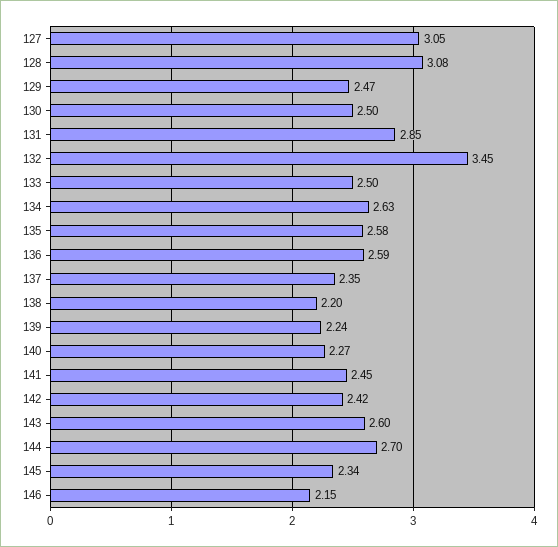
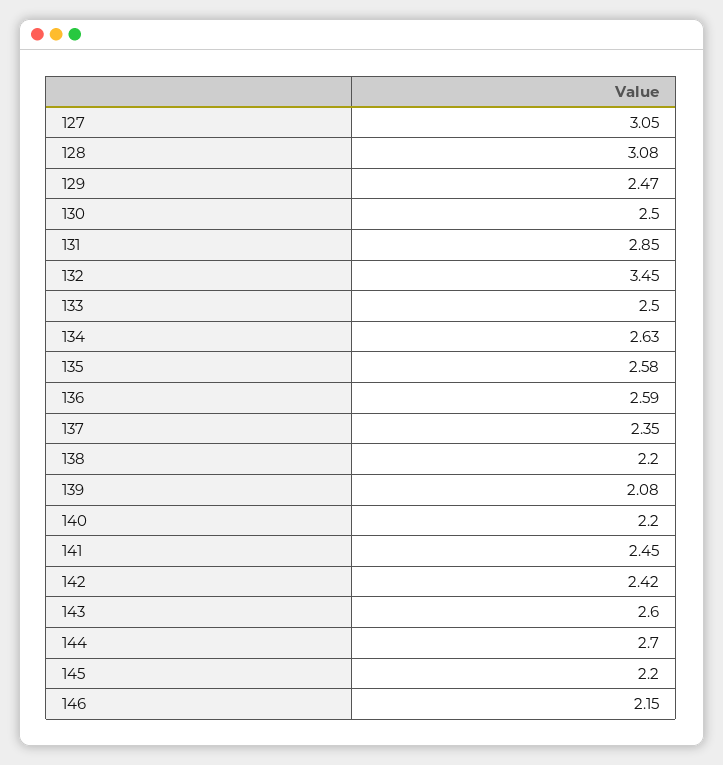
139: 2.24 -> 2.08
140: 2.27 -> 2.2
145: 2.34 -> 2.2

